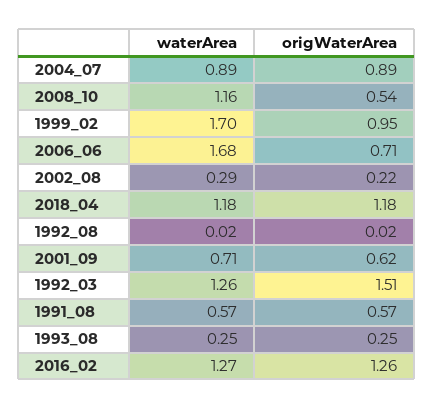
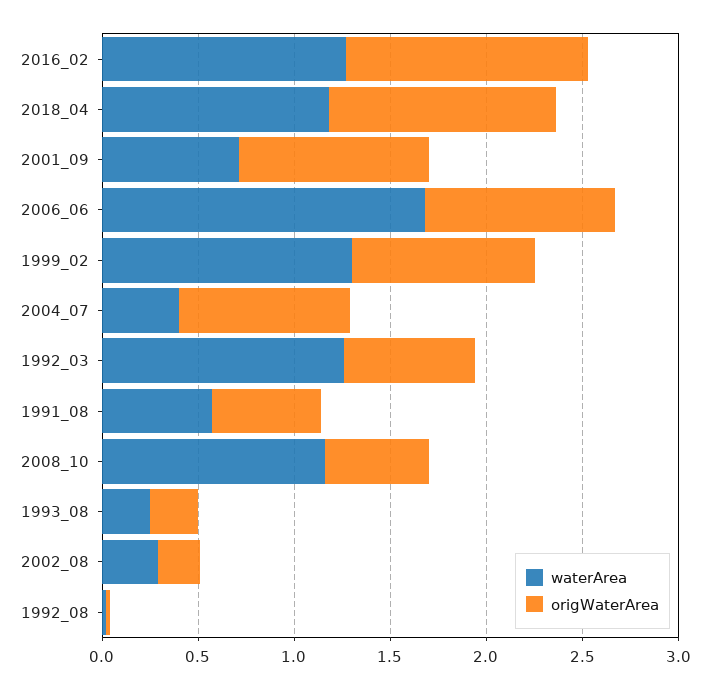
waterArea, 2004_07: 0.89 -> 0.4
waterArea, 1999_02: 1.7 -> 1.3
origWaterArea, 2006_06: 0.71 -> 1
origWaterArea, 2001_09: 0.62 -> 1
origWaterArea, 1992_03: 1.51 -> 0.7

